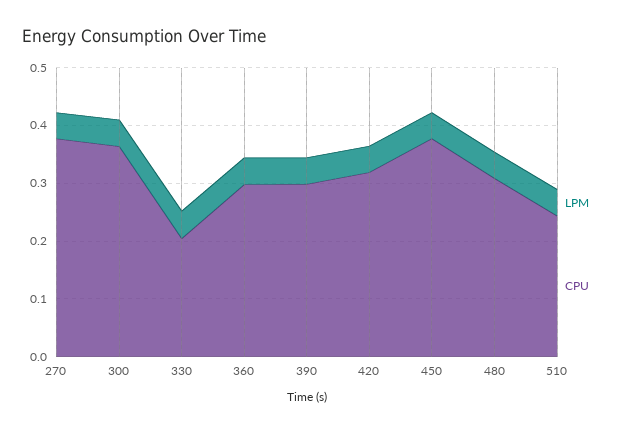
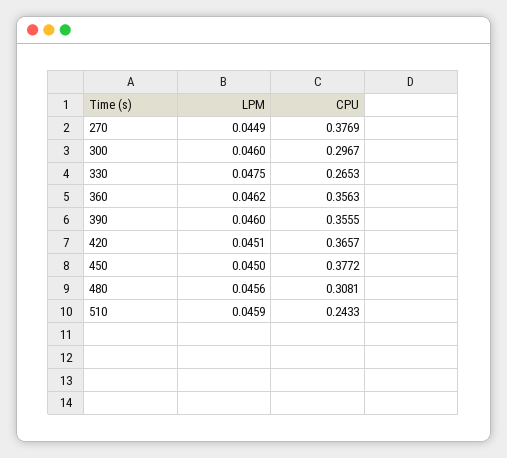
CPU, 300: 0.36 -> 0.2967
CPU, 330: 0.2 -> 0.2653
CPU, 360: 0.3 -> 0.3563
CPU, 390: 0.3 -> 0.3555
CPU, 420: 0.32 -> 0.3657

